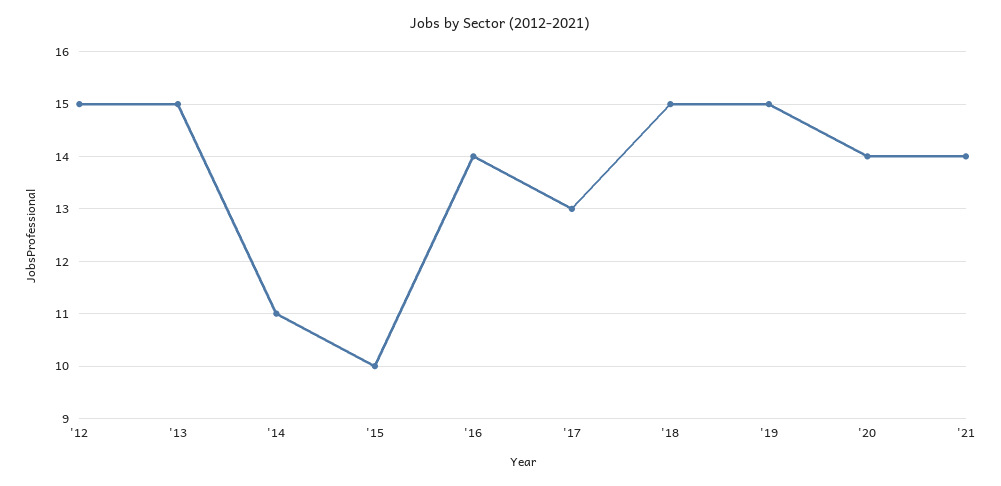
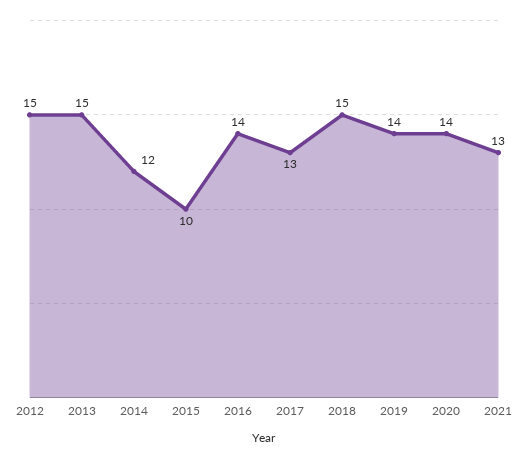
'14: 11 -> 12
'19: 15 -> 14
'21: 14 -> 13

